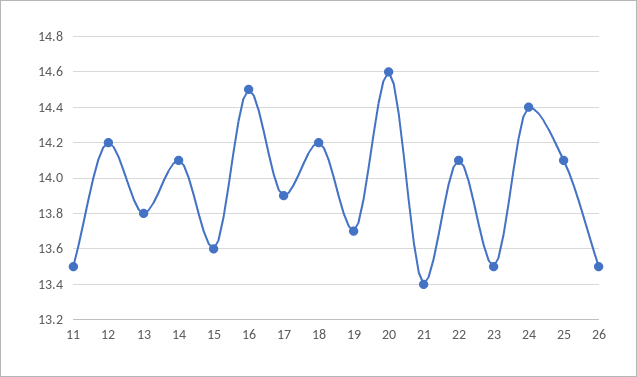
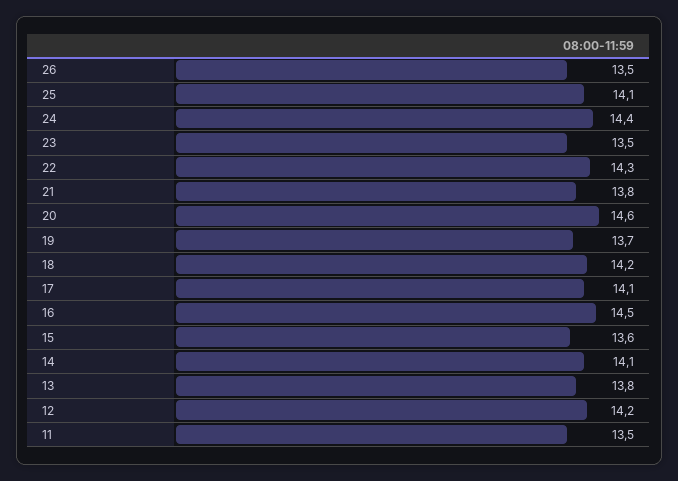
17: 13.9 -> 14.1
21: 13.4 -> 13.8
22: 14.1 -> 14.3

